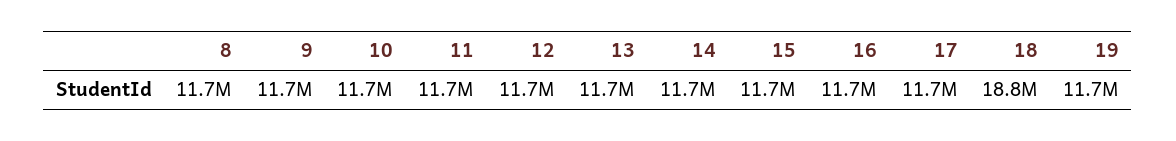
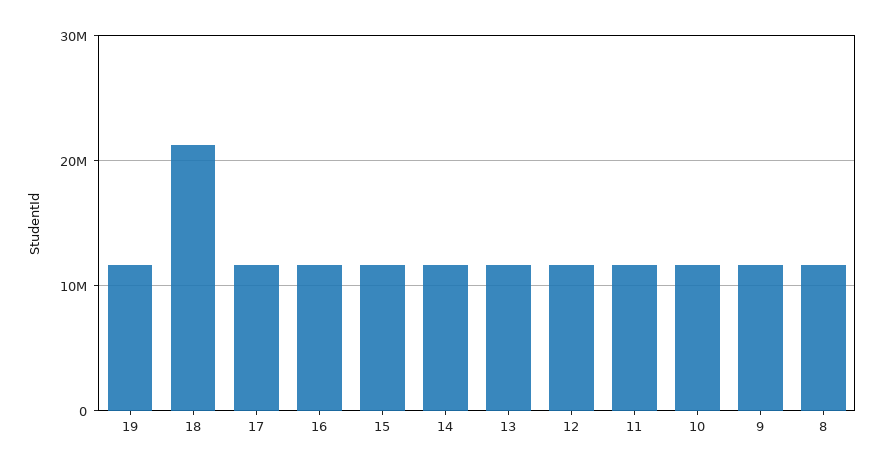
18: 18800000 -> 21000000

